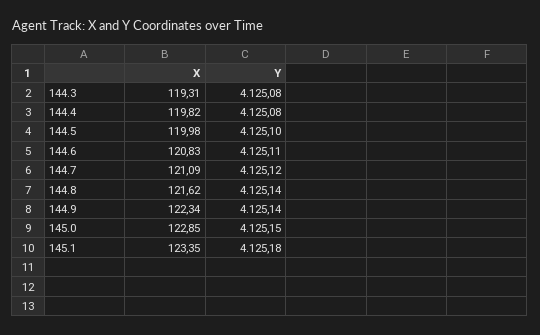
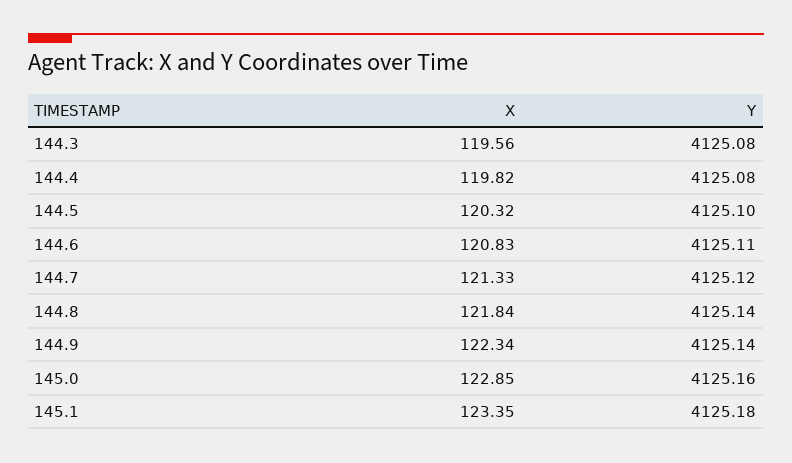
X, 144.3: 119.31 -> 119.56
X, 144.5: 119.98 -> 120.32
X, 144.7: 121.09 -> 121.33
X, 144.8: 121.62 -> 121.84
Y, 145.0: 4125.15 -> 4125.16

